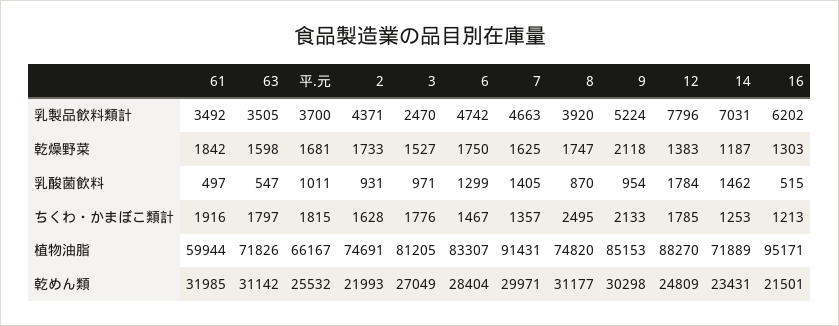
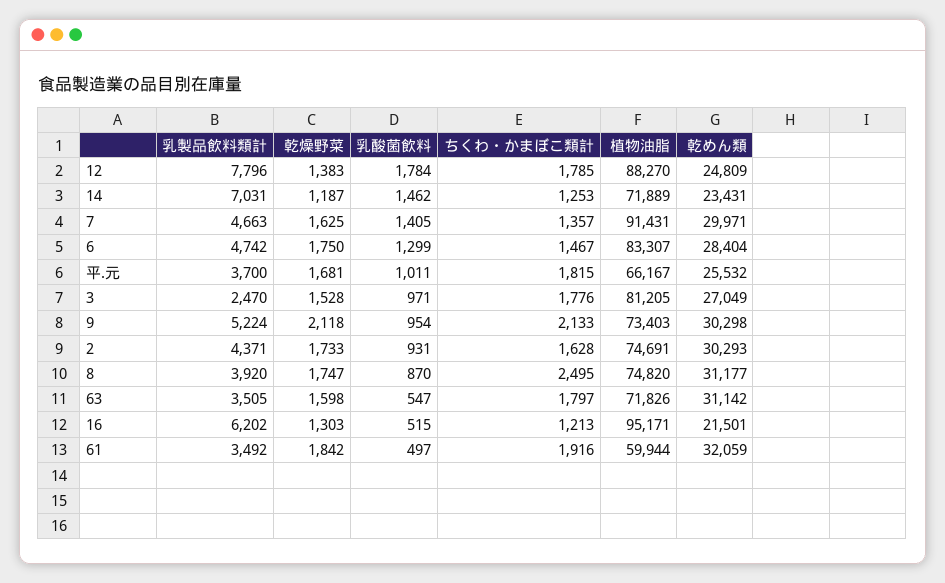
3, 乾燥野菜: 1527 -> 1528
9, 植物油脂: 85153 -> 73403
61, 乾めん類: 31985 -> 32059
2, 乾めん類: 21993 -> 30293

